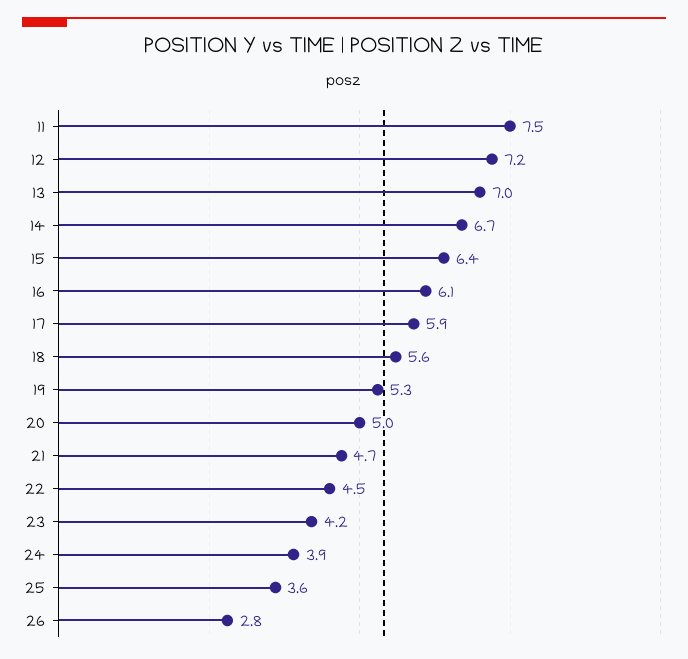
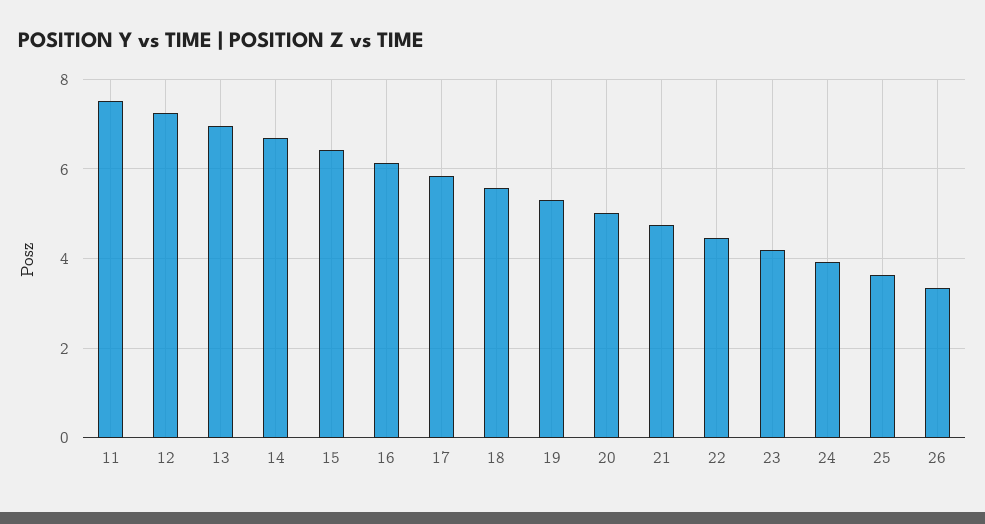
26: 2.8 -> 3.4

